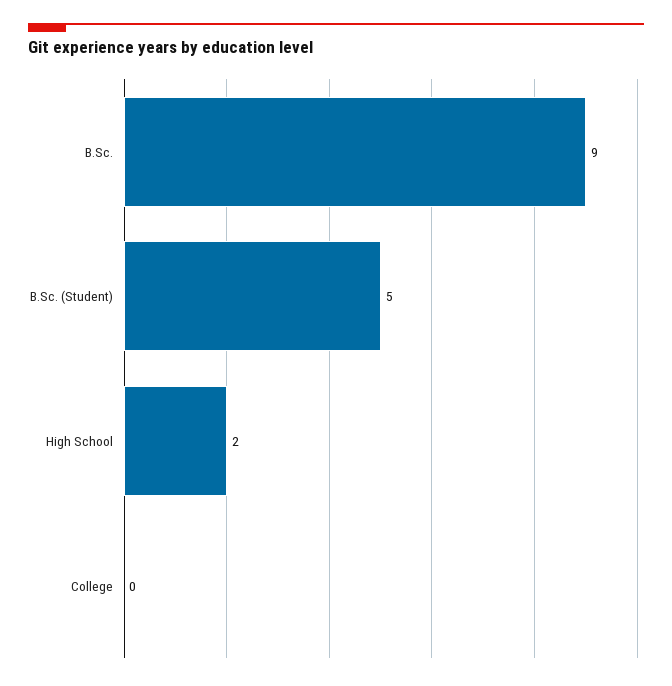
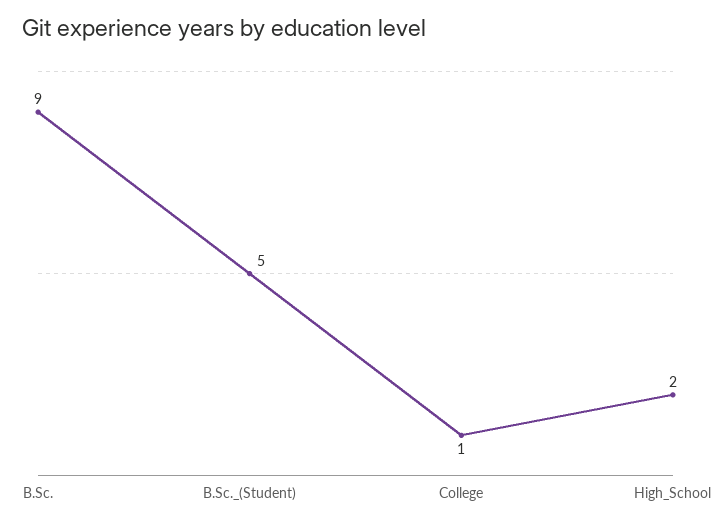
College: 0 -> 1

